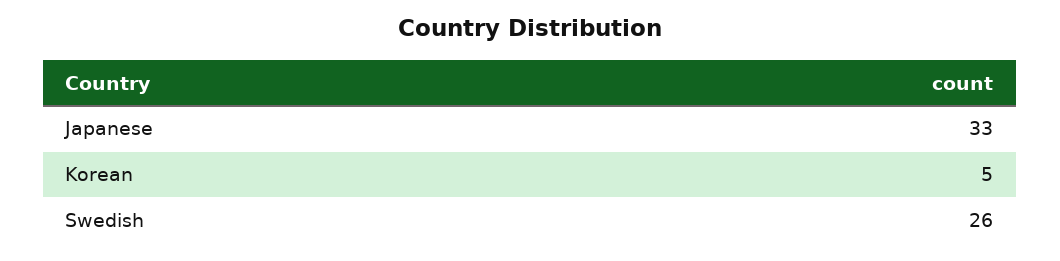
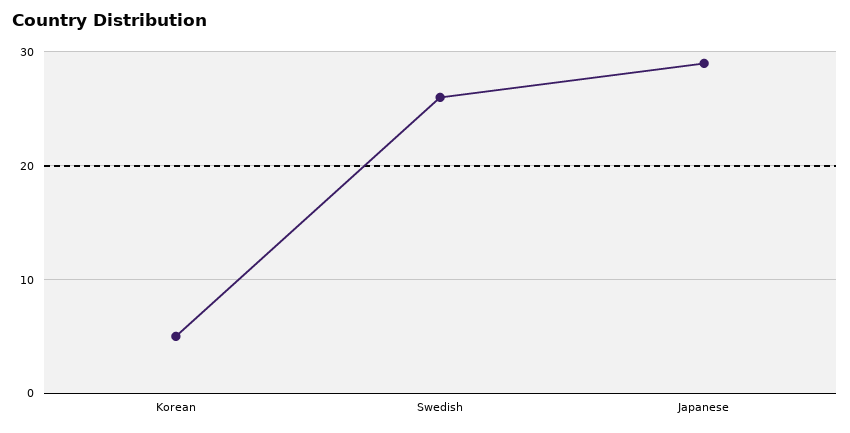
Japanese: 33 -> 29

